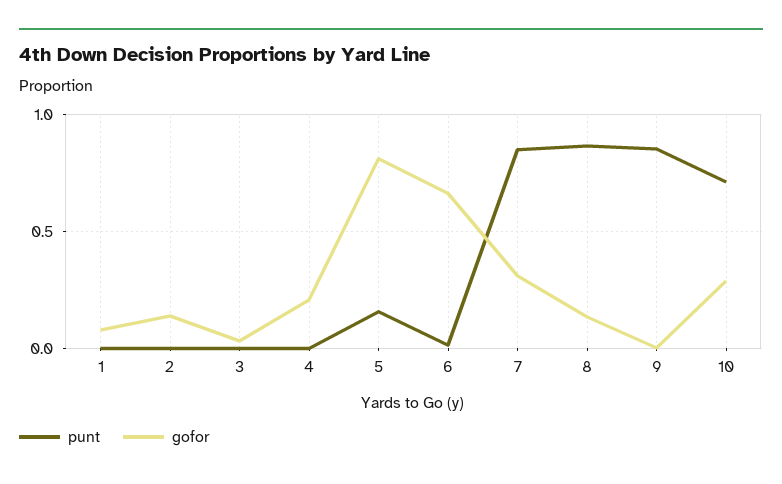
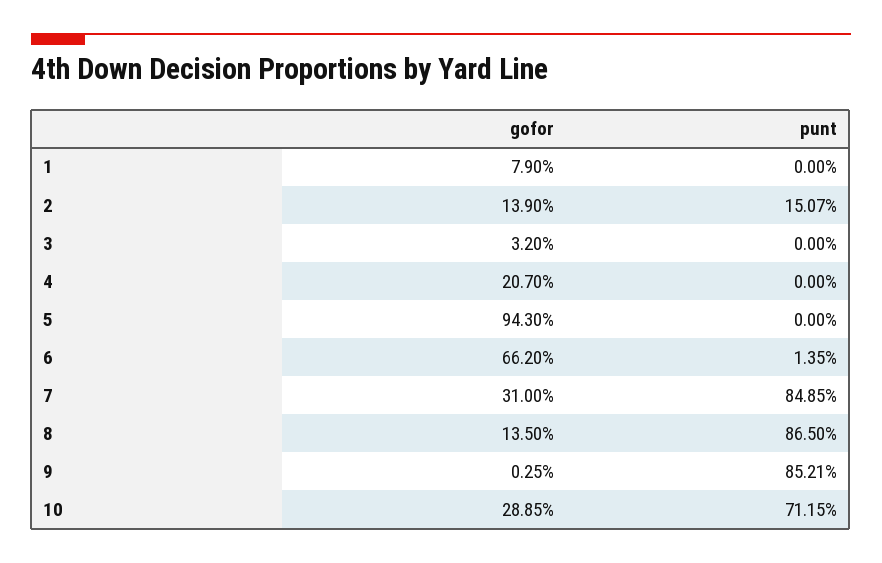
punt, 2: 0 -> 0.1507
punt, 5: 0.15 -> 0
gofor, 5: 0.8 -> 0.943

